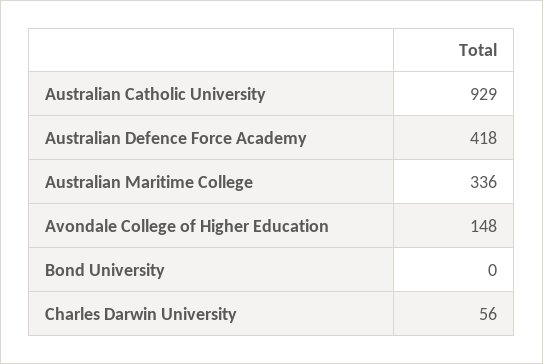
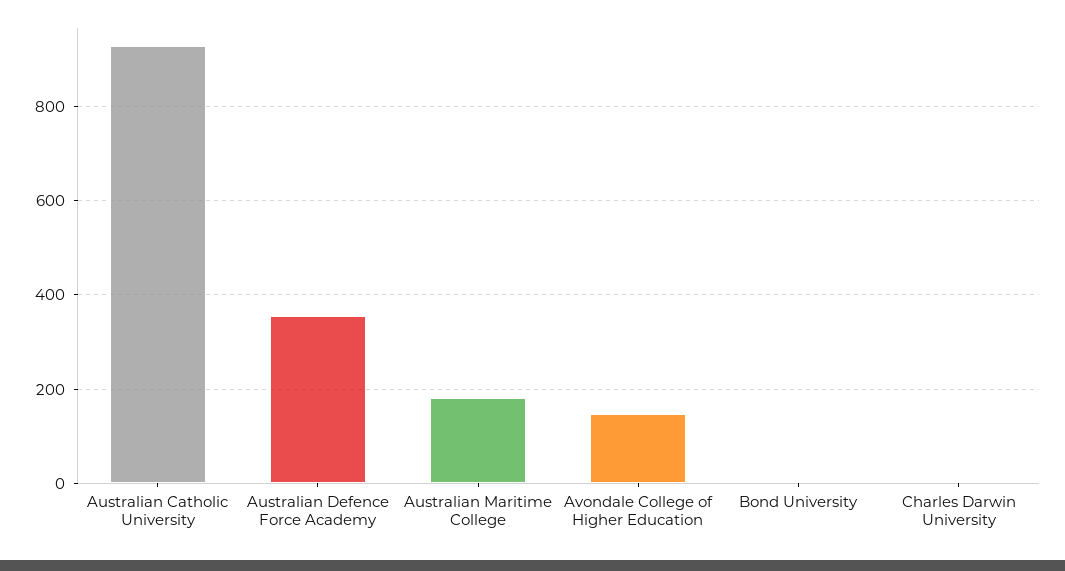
Australian Defence Force Academy: 418 -> 360
Australian Maritime College: 336 -> 180
Charles Darwin University: 56 -> 0

